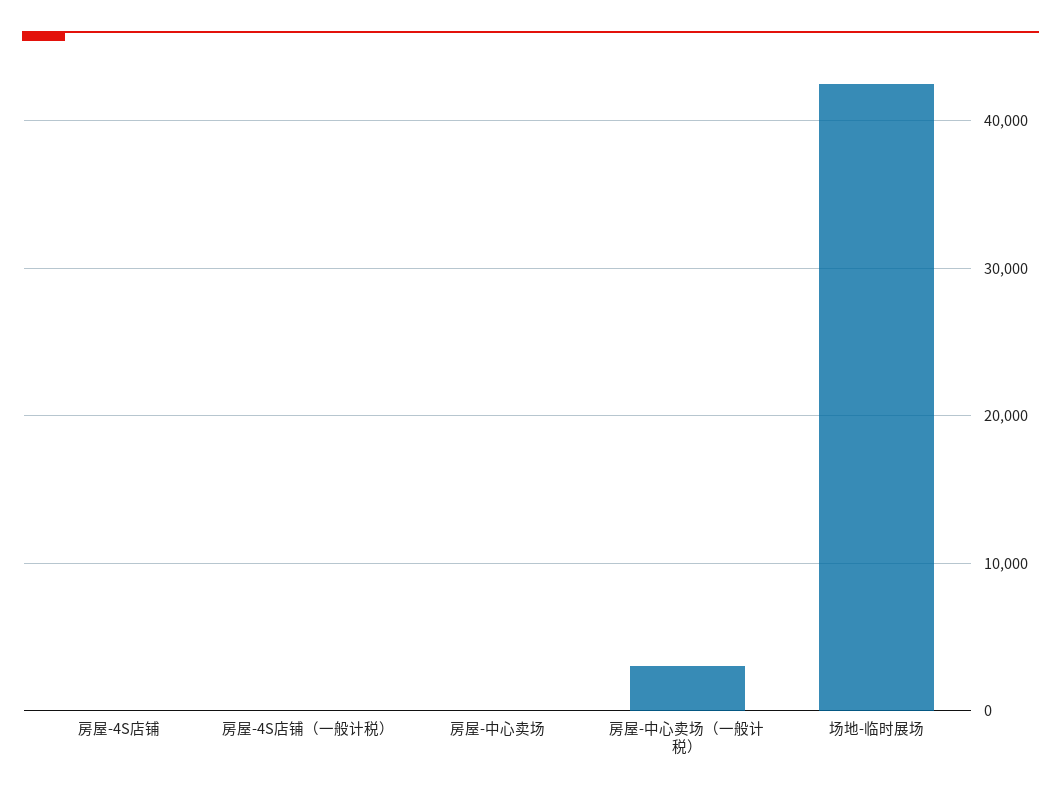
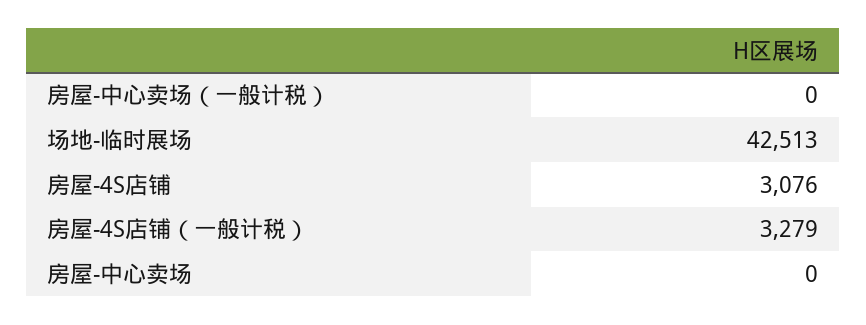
房屋-4S店铺: 0 -> 3076
房屋-4S店铺（一般计税）: 0 -> 3279
房屋-中心卖场（一般计税）: 3000 -> 0

